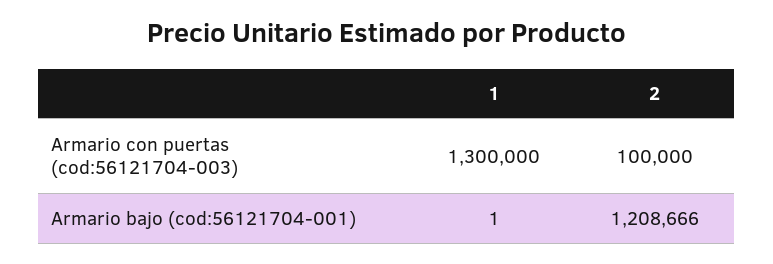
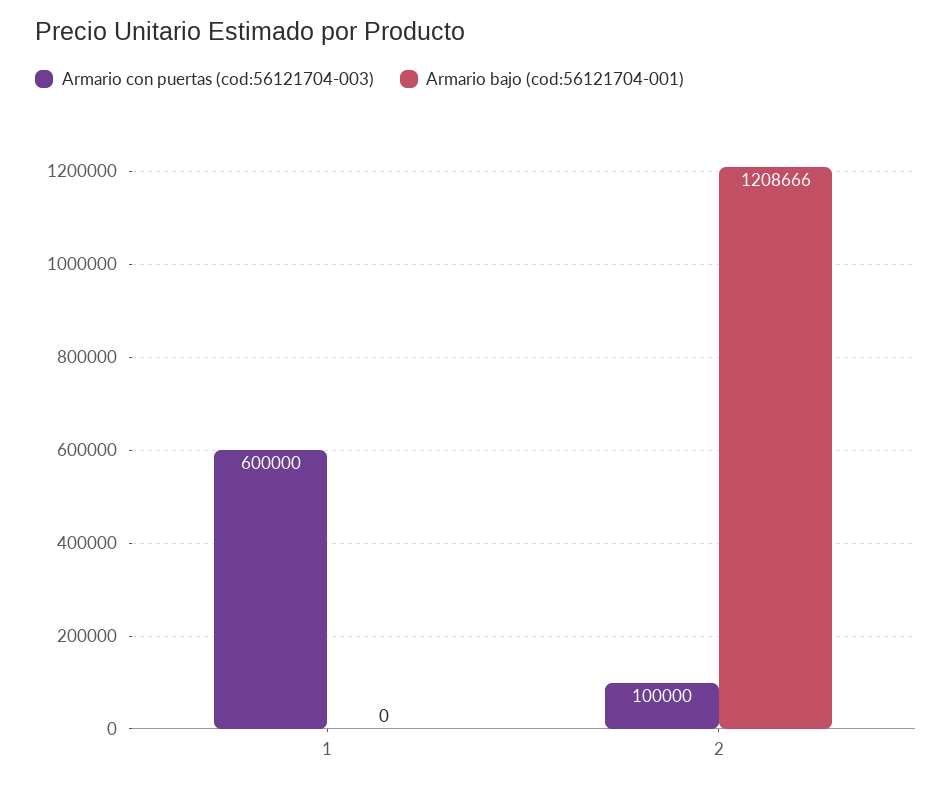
Armario con puertas (cod:56121704-003), 1: 1300000 -> 600000
Armario bajo (cod:56121704-001), 1: 1 -> 0

